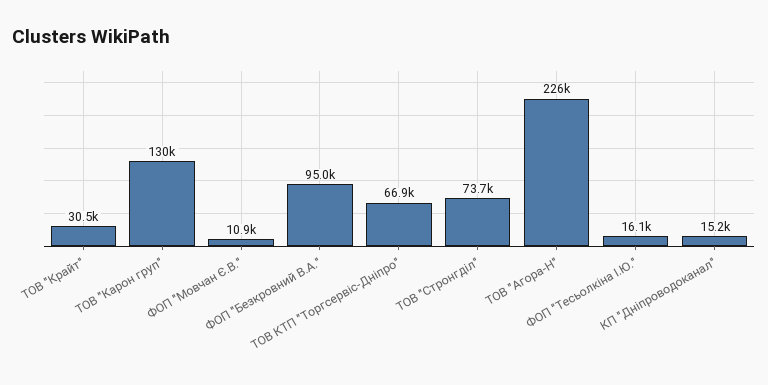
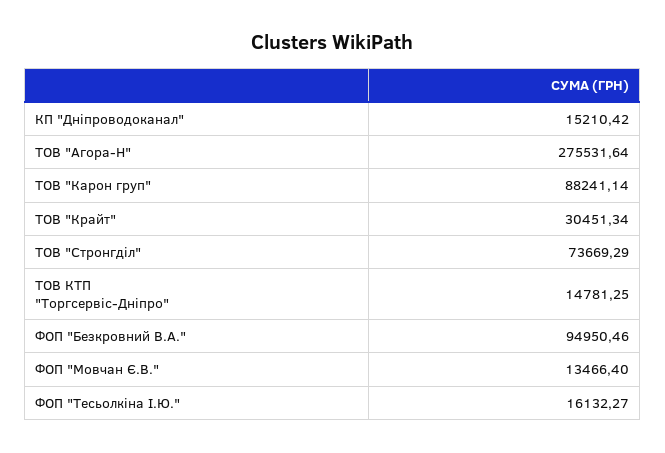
ТОВ "Карон груп": 130000 -> 88241.14
ФОП "Мовчан Є.В.": 10900 -> 13466.4
ТОВ КТП "Торгсервіс-Дніпро": 66900 -> 14781.25
ТОВ "Агора-Н": 226000 -> 275531.64

